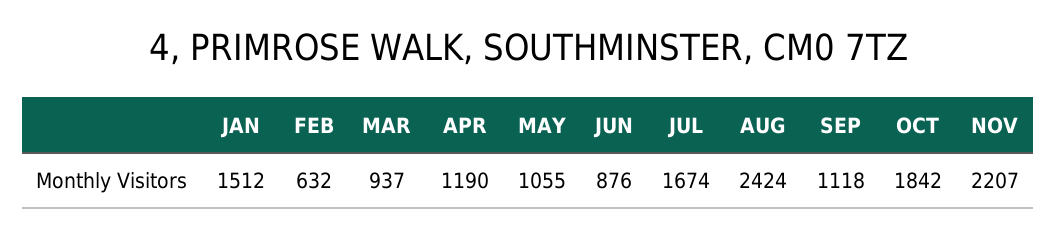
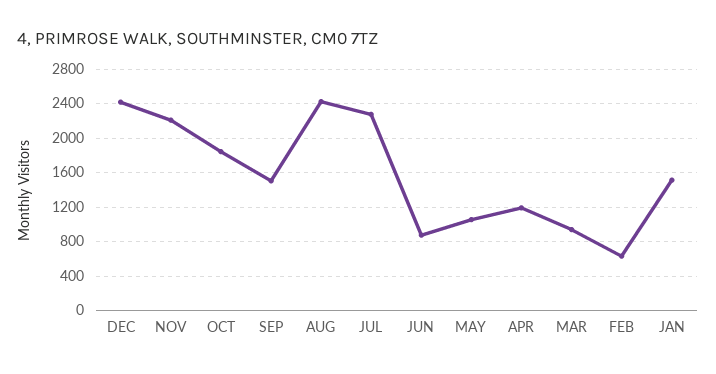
JUL: 1674 -> 2300
SEP: 1118 -> 1500
DEC: none -> 2400

